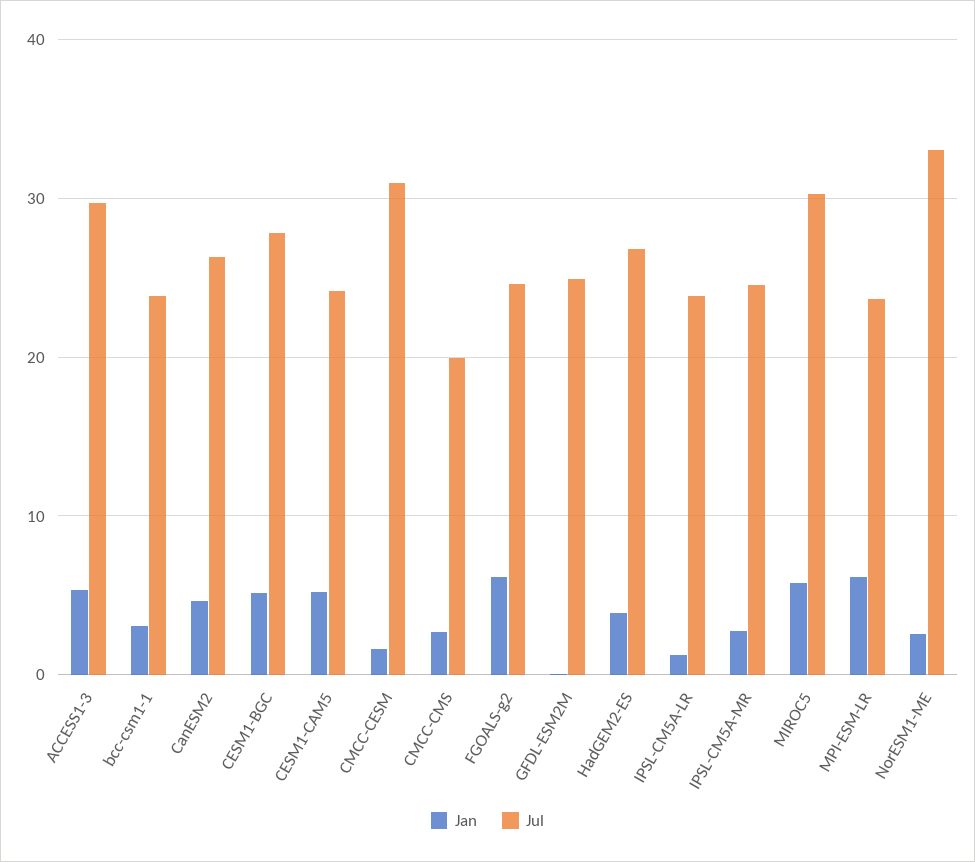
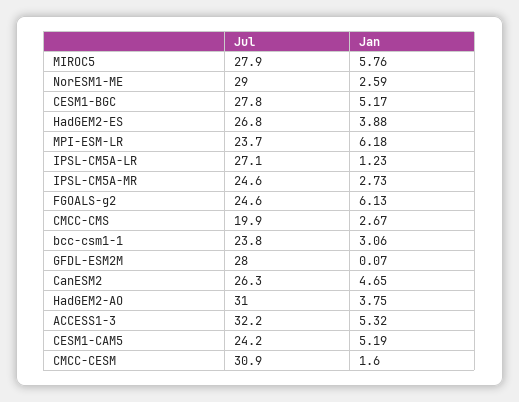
Jul, ACCESS1-3: 30 -> 32.2
Jul, GFDL-ESM2M: 25 -> 28
Jul, IPSL-CM5A-LR: 24 -> 27.1
Jul, MIROC5: 30 -> 27.9
Jul, NorESM1-ME: 33 -> 29
Jul, HadGEM2-AO: none -> 31
Jan, HadGEM2-AO: none -> 3.75

